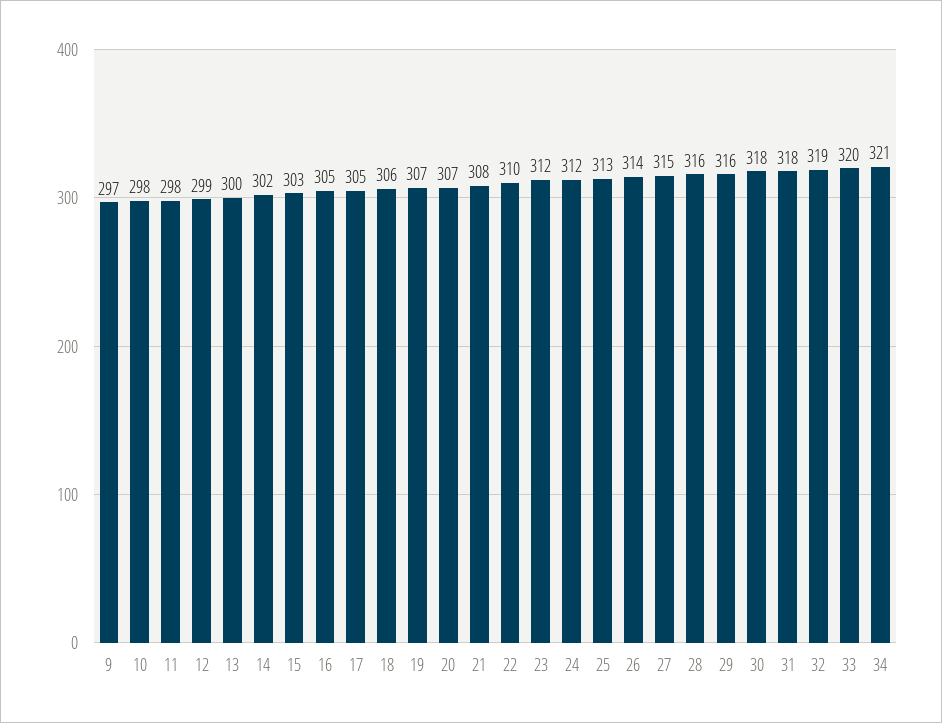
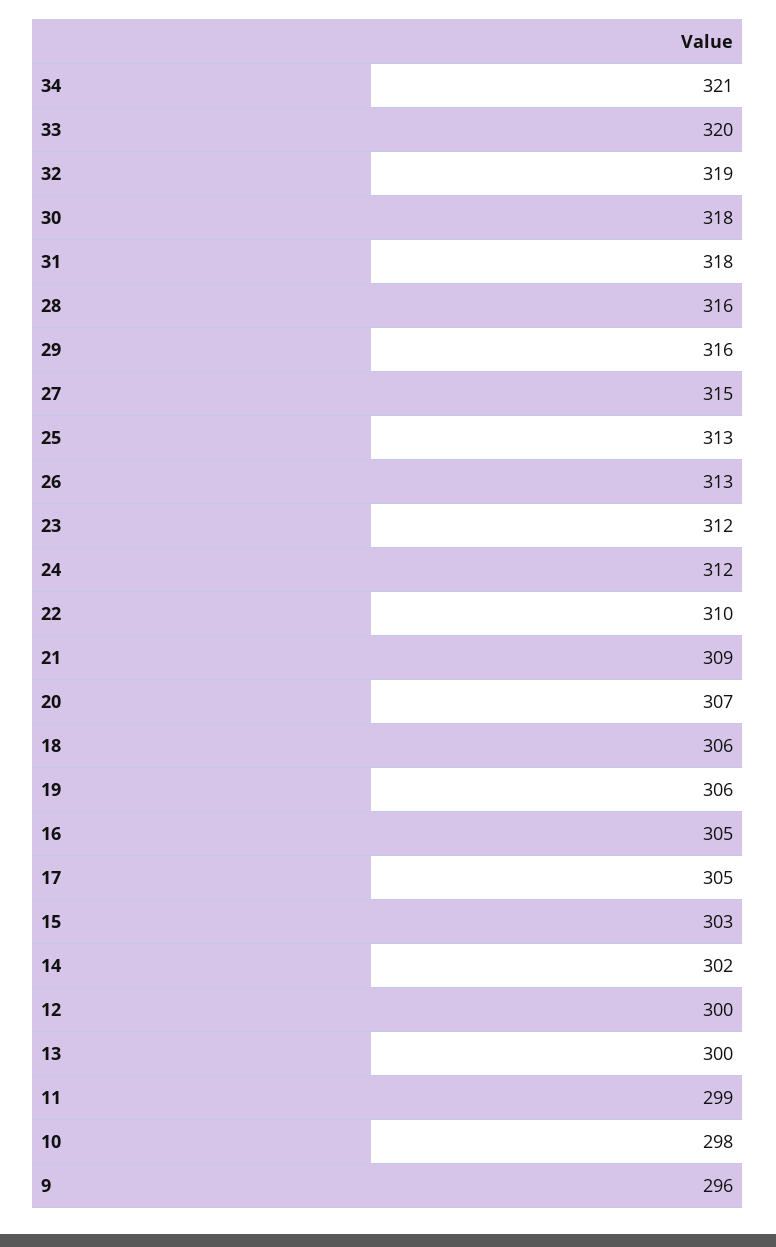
9: 297 -> 296
11: 298 -> 299
12: 299 -> 300
19: 307 -> 306
21: 308 -> 309
26: 314 -> 313

